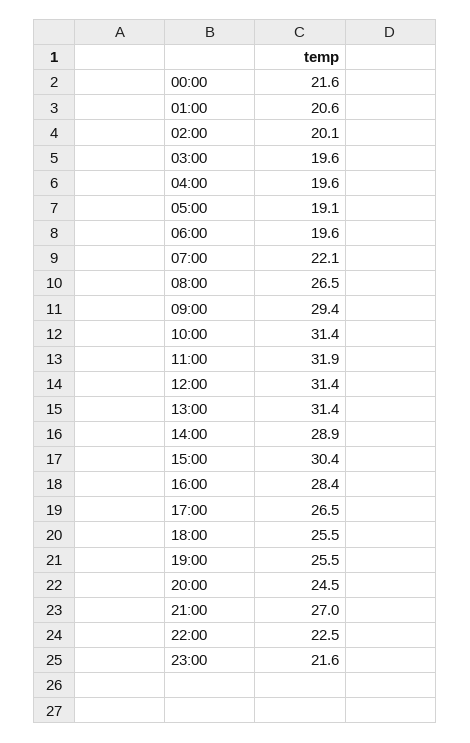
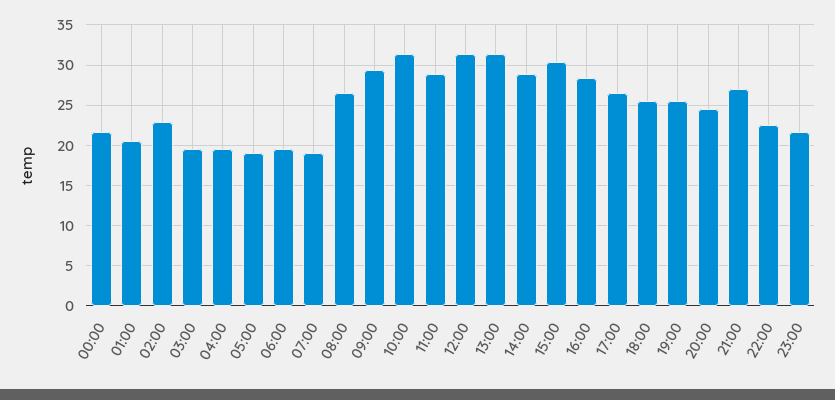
02:00: 20.1 -> 23
07:00: 22.1 -> 19
11:00: 31.9 -> 29

